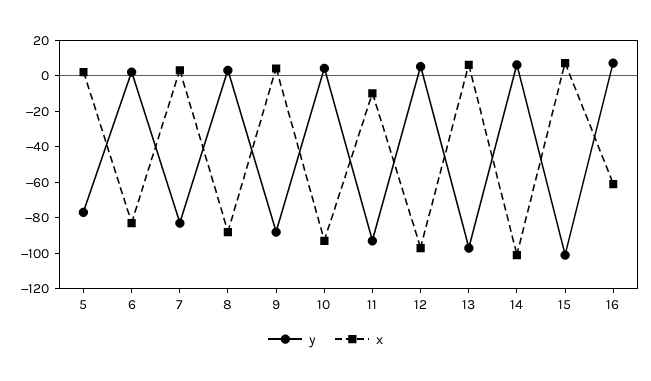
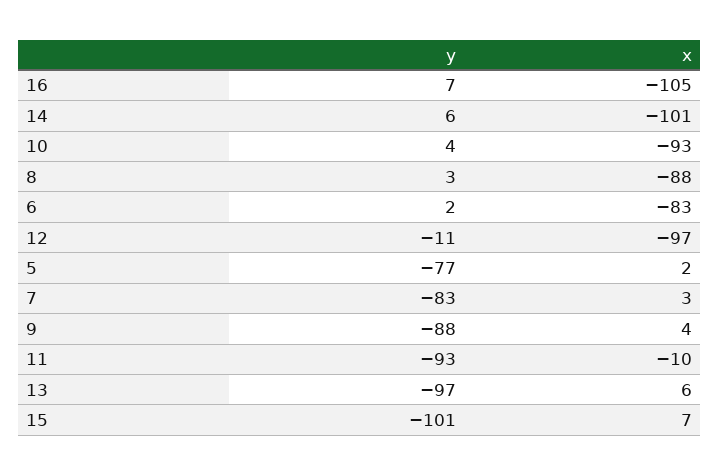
y, 12: 5 -> -11
x, 16: -60 -> -105

